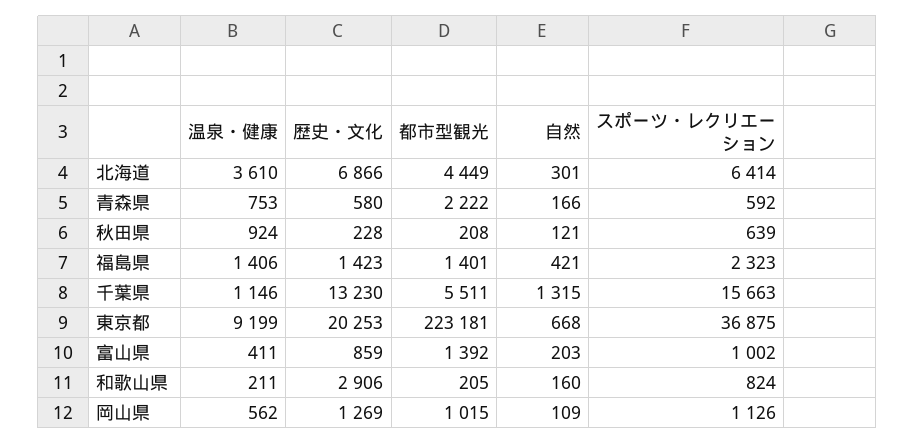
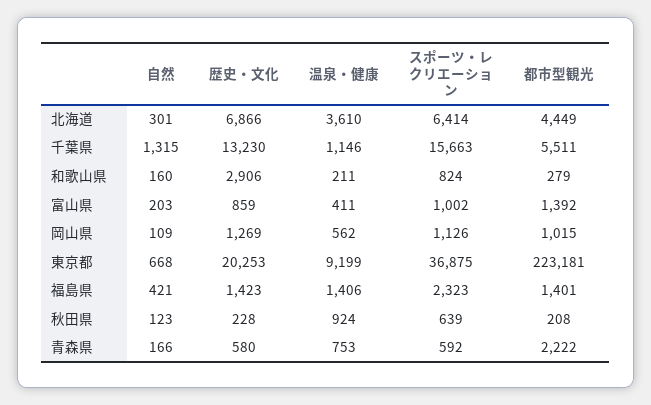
自然, 秋田県: 121 -> 123
都市型観光, 和歌山県: 205 -> 279

